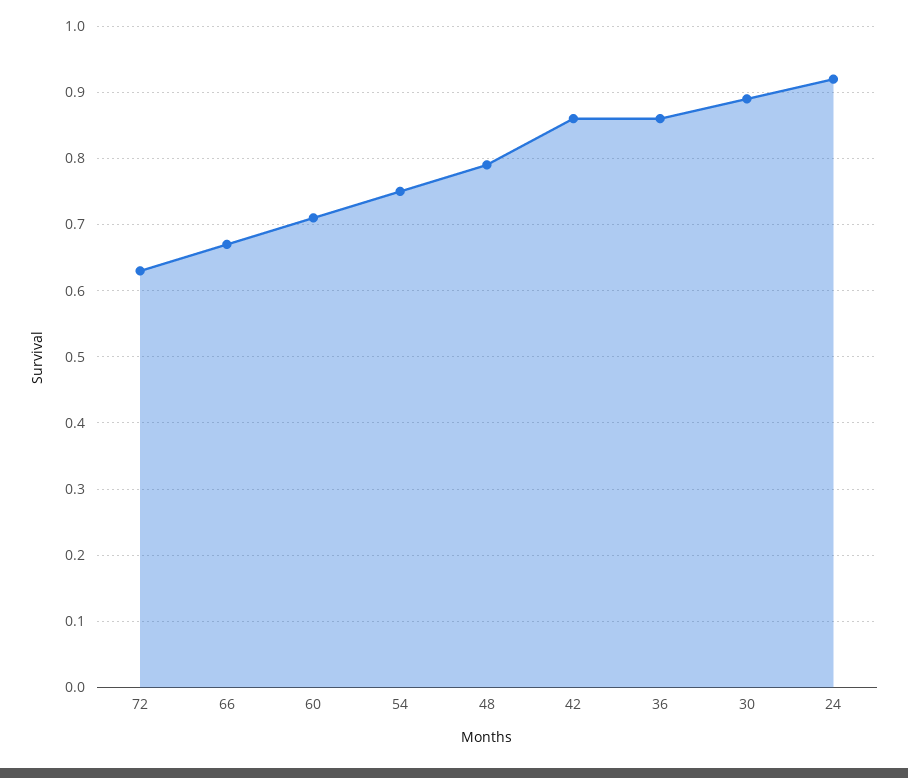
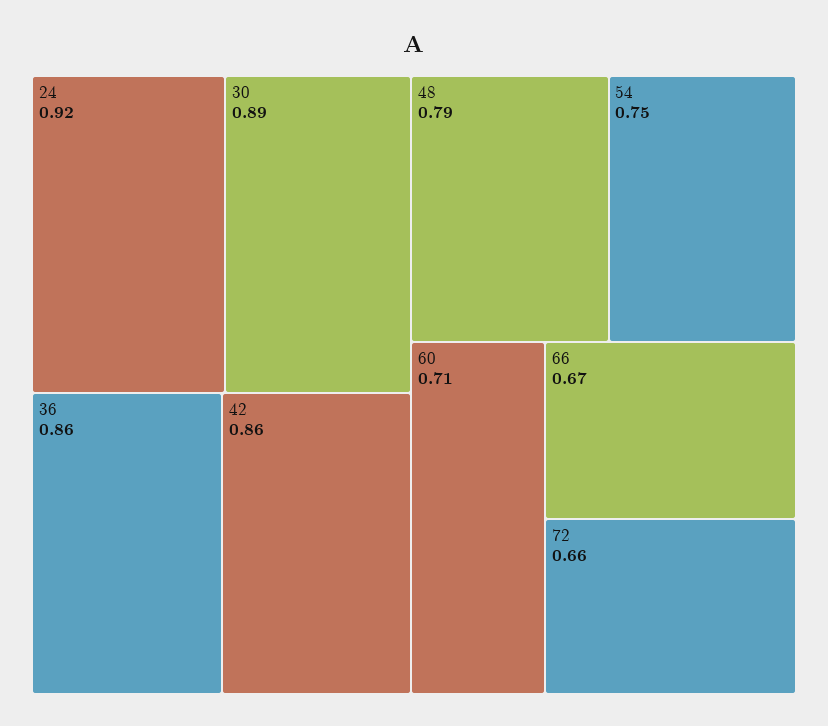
72: 0.63 -> 0.66

